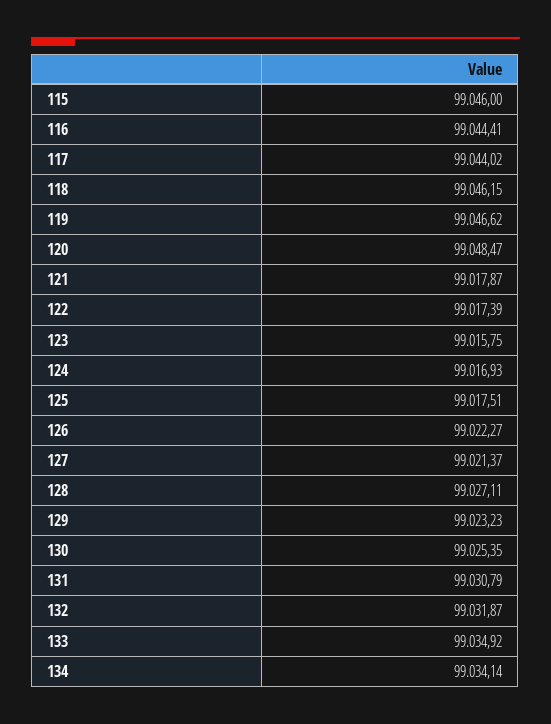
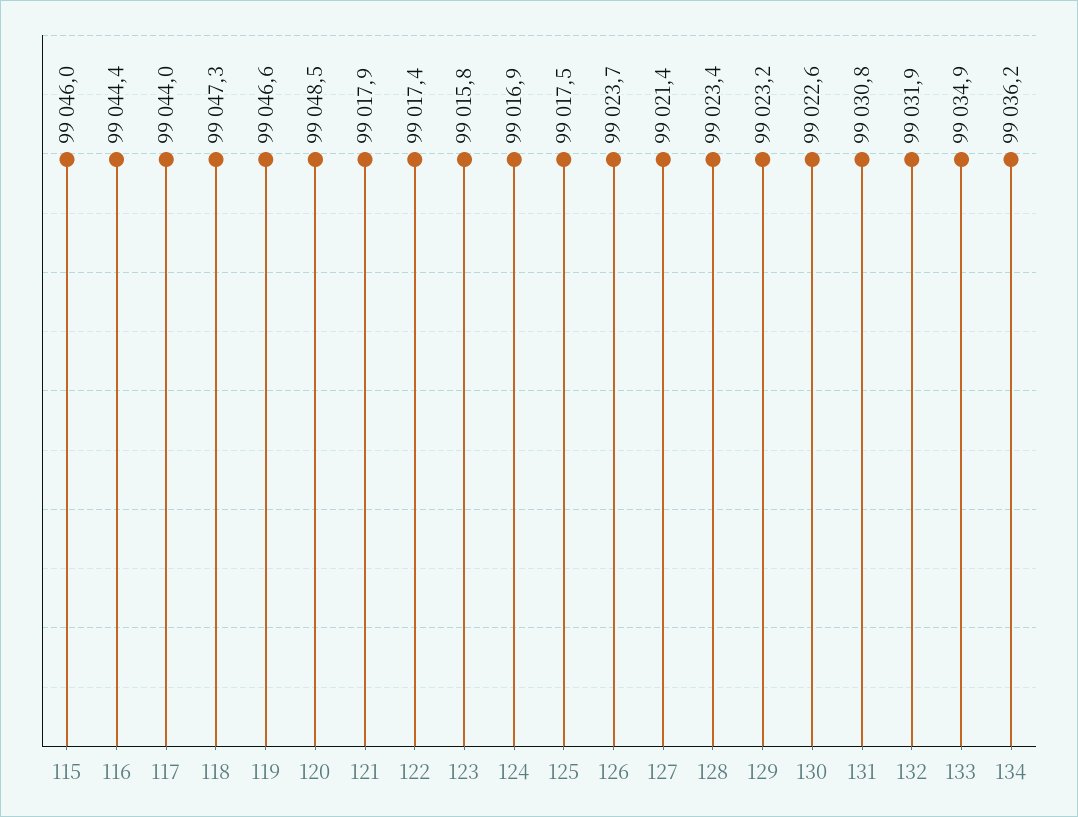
118: 99046.15 -> 99047.3
126: 99022.27 -> 99023.7
128: 99027.11 -> 99023.4
130: 99025.35 -> 99022.6
134: 99034.14 -> 99036.2

